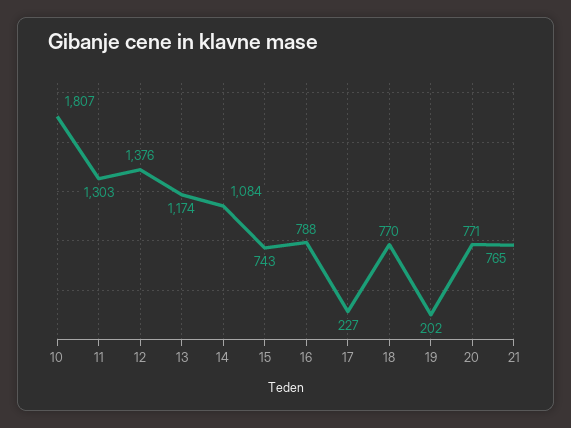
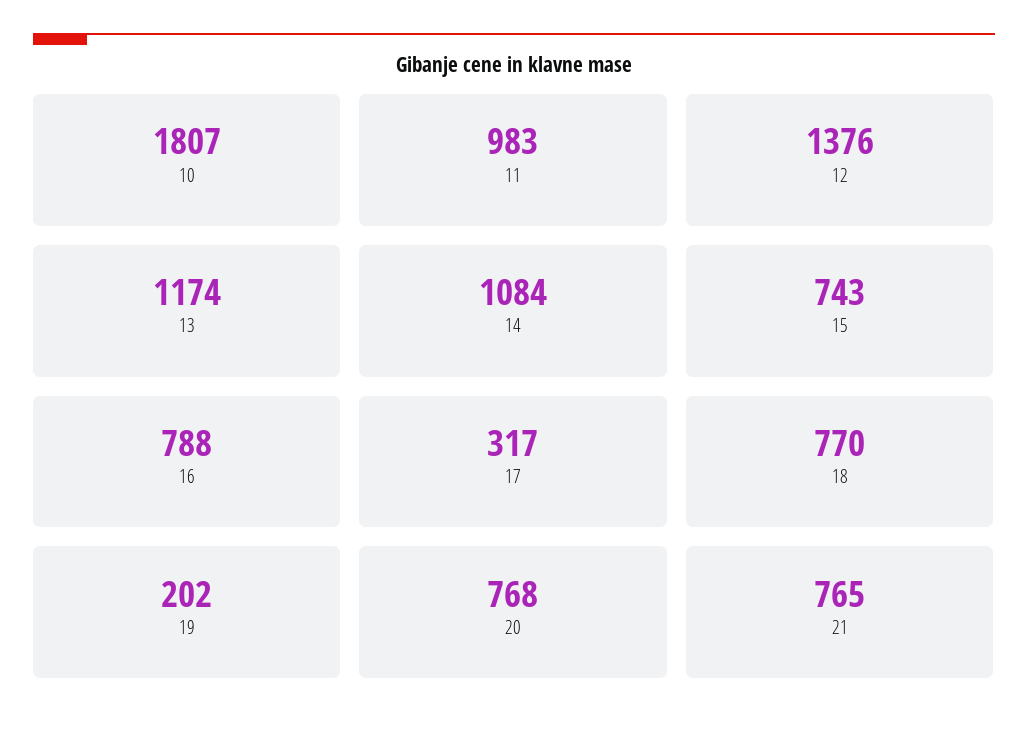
11: 1303 -> 983
17: 227 -> 317
20: 771 -> 768

